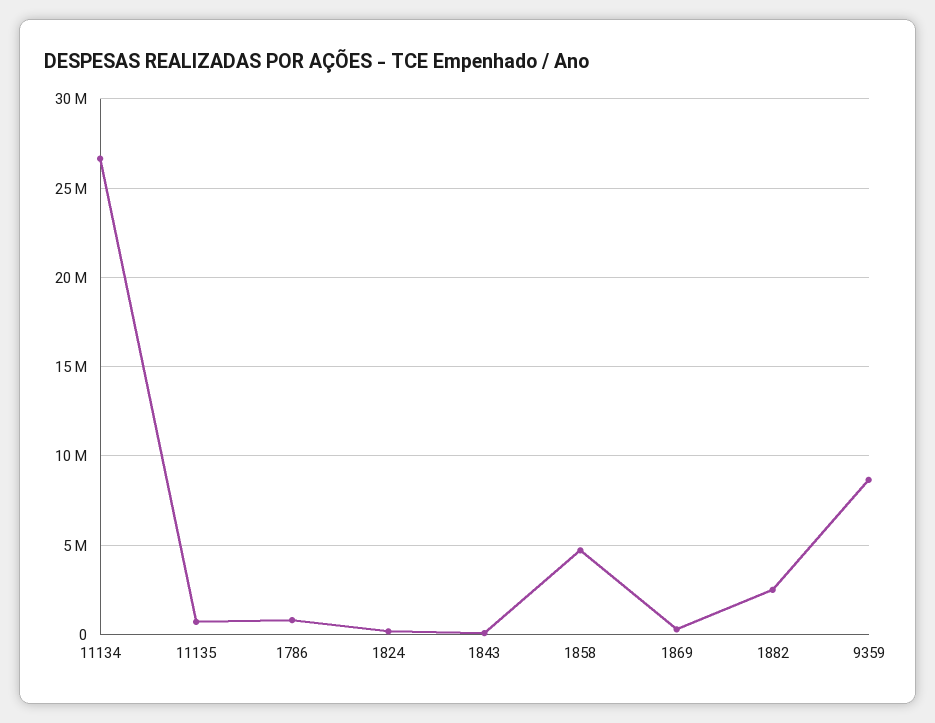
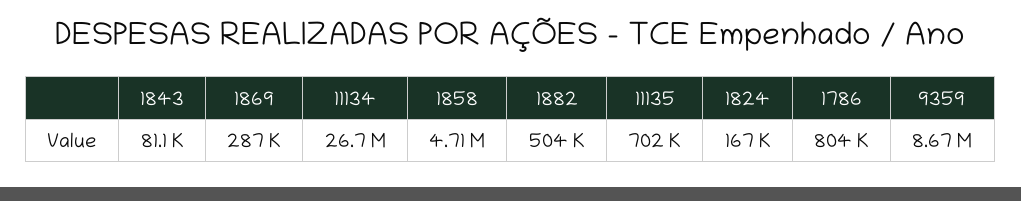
1882: 2500000 -> 504000

